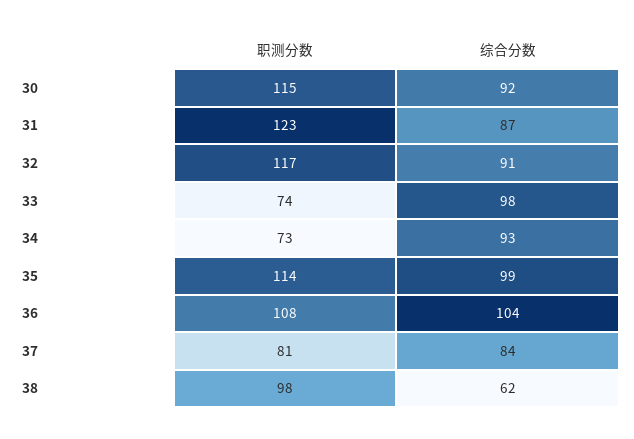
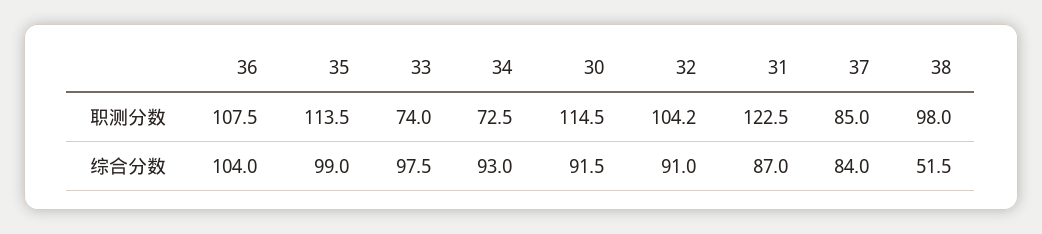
职测分数, 32: 117 -> 104.2
职测分数, 37: 81 -> 85
综合分数, 38: 62 -> 51.5

